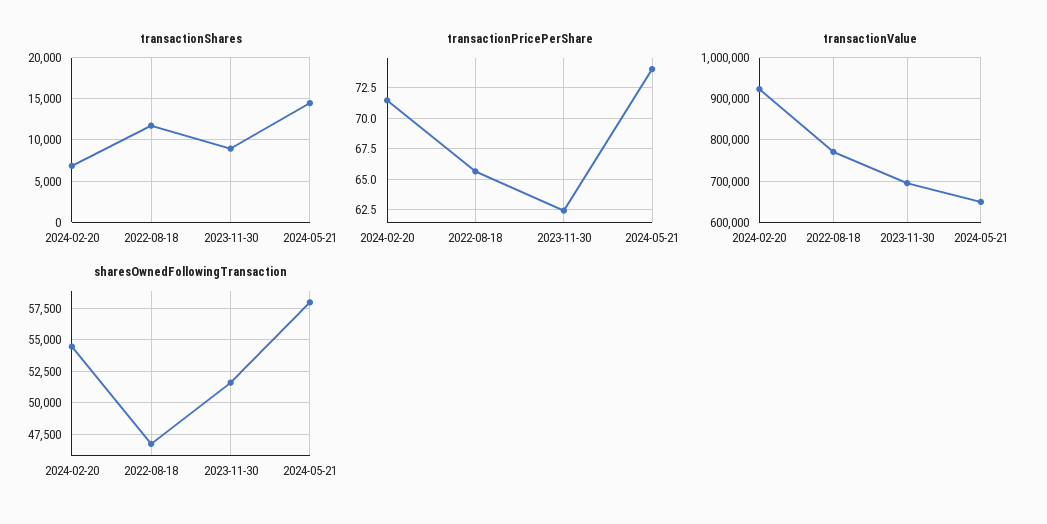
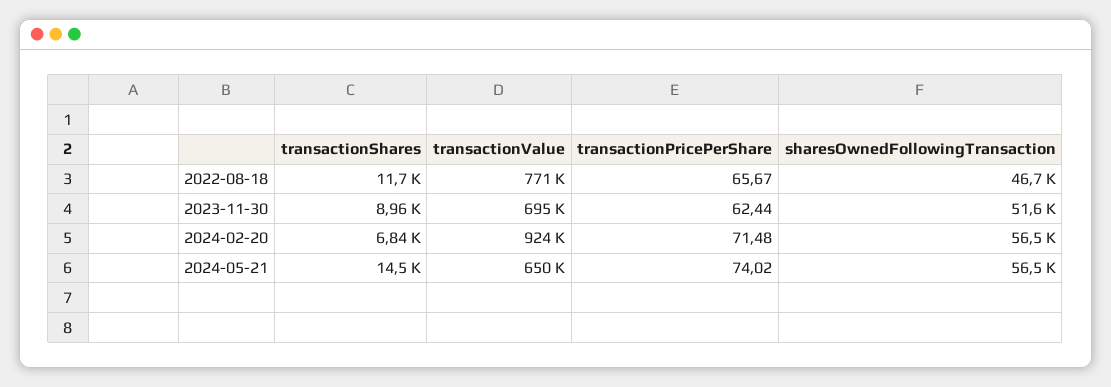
sharesOwnedFollowingTransaction, 2024-02-20: 54500 -> 56500
sharesOwnedFollowingTransaction, 2024-05-21: 58000 -> 56500

